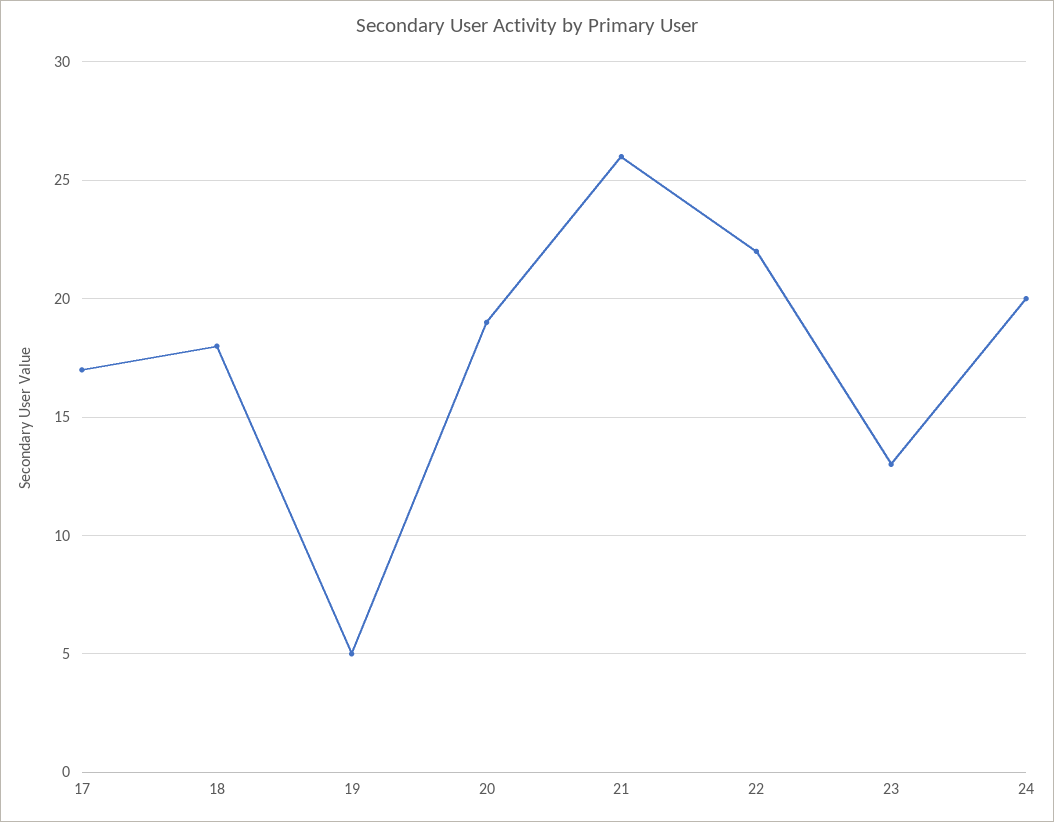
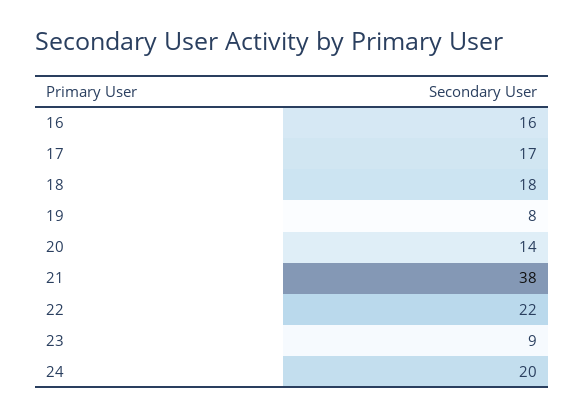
19: 5 -> 8
20: 19 -> 14
21: 26 -> 38
23: 13 -> 9
16: none -> 16

